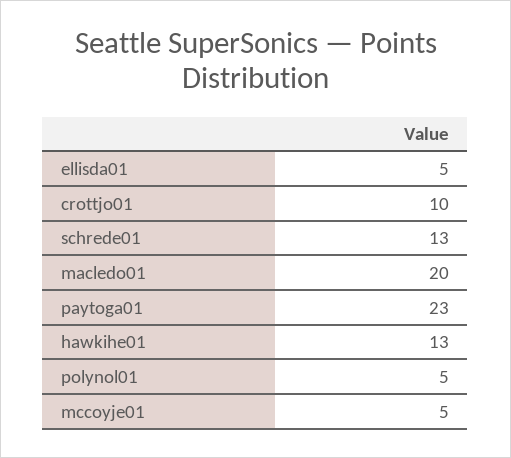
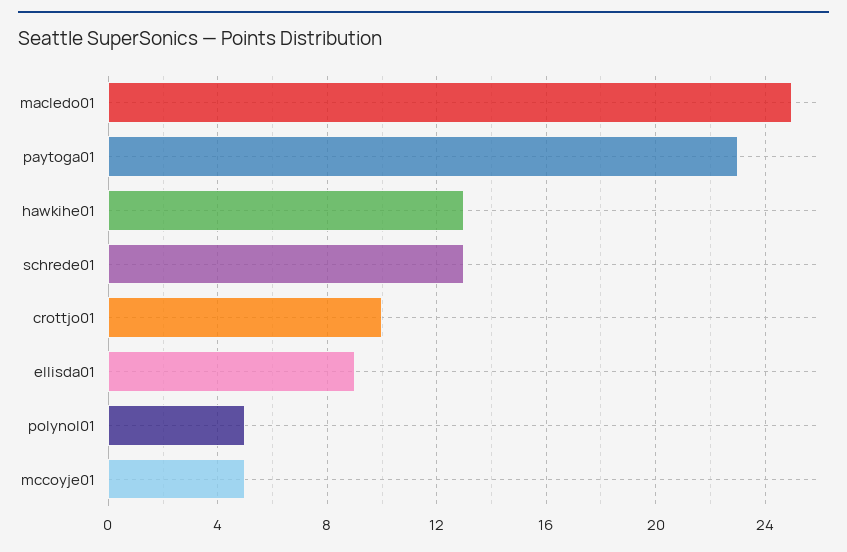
ellisda01: 5 -> 9
macledo01: 20 -> 25

